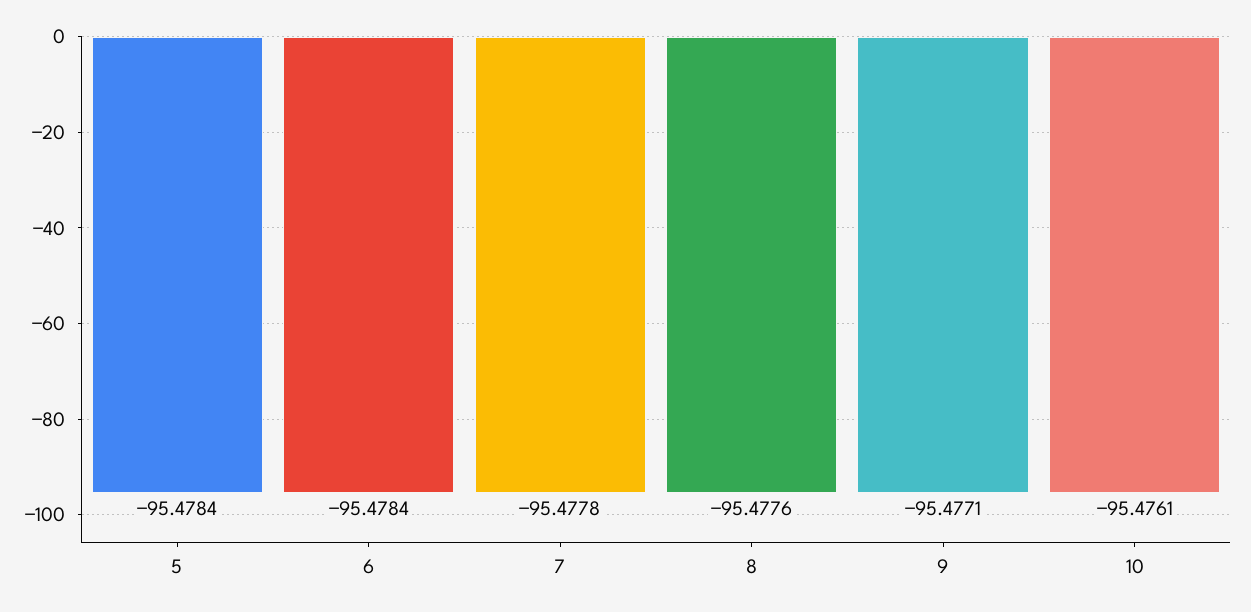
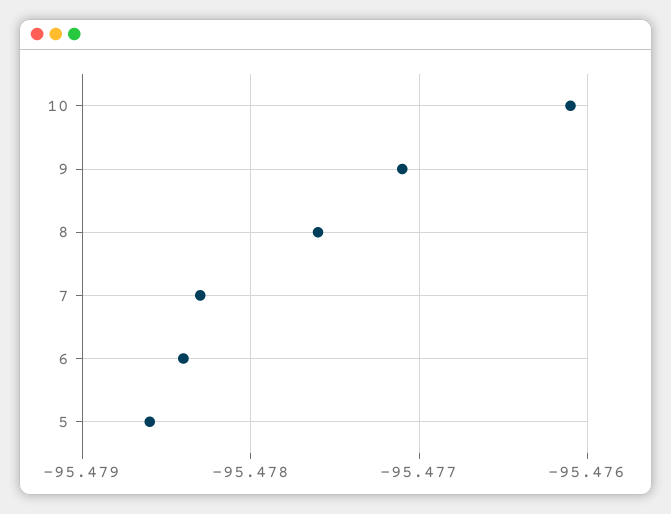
5: -95.4784 -> -95.4786
7: -95.4778 -> -95.4783

